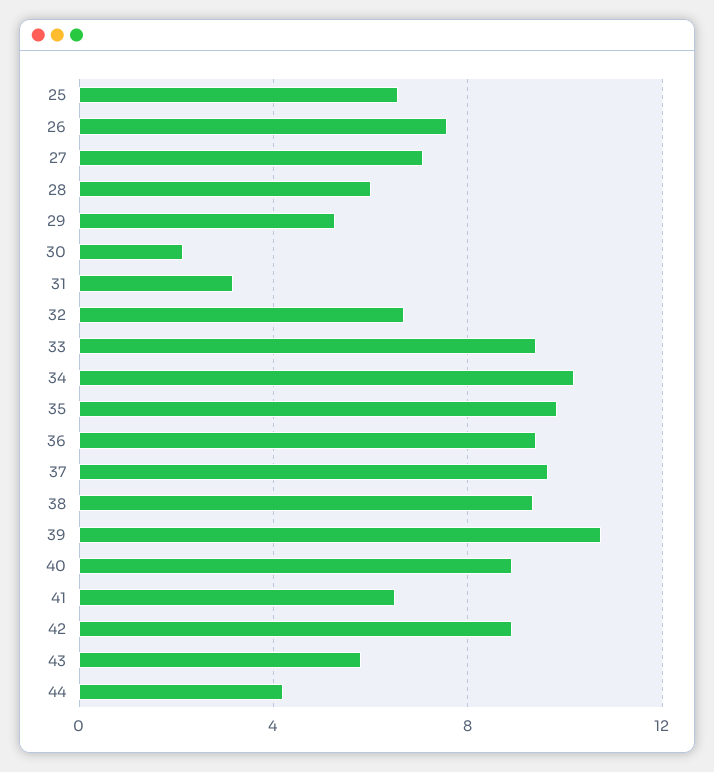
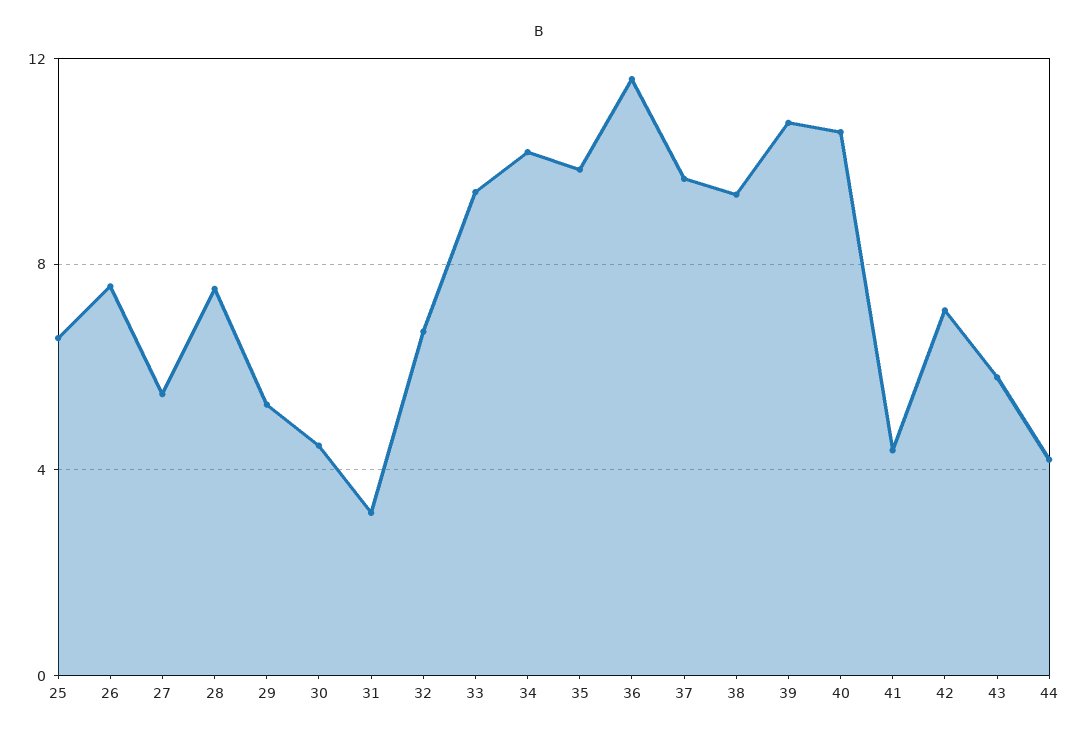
27: 7 -> 5.5
28: 6 -> 7.5
30: 2 -> 4.5
36: 9.5 -> 11.5
40: 9 -> 10.5
41: 6.5 -> 4.5
42: 9 -> 7

